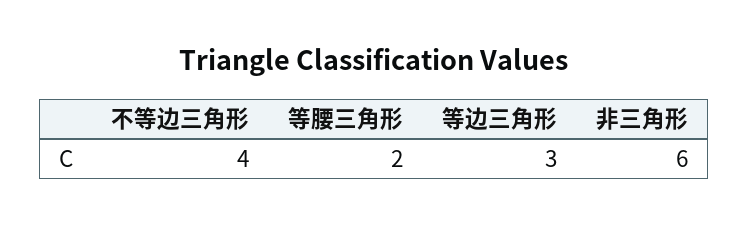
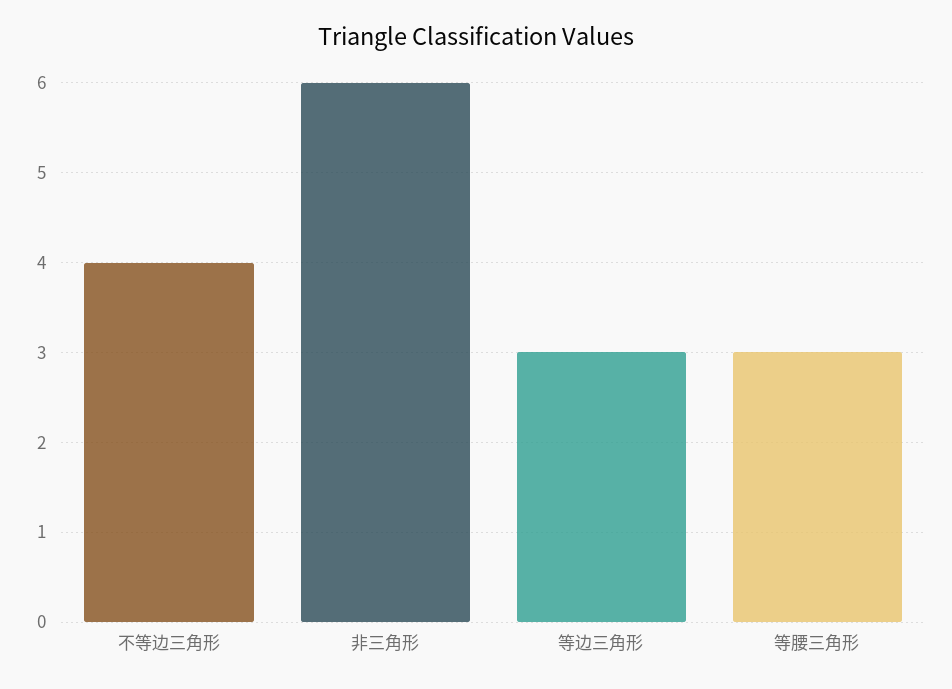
等腰三角形: 2 -> 3

